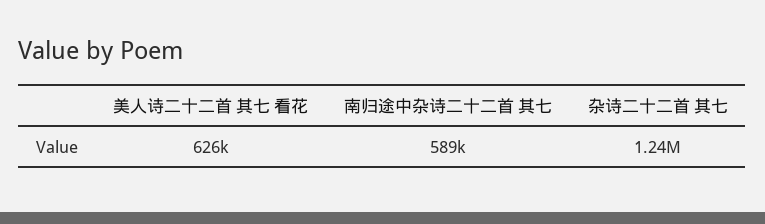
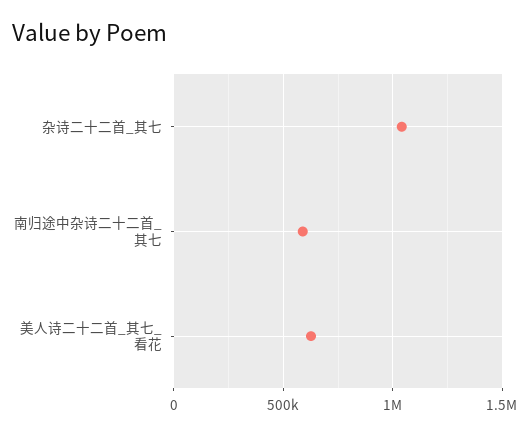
杂诗二十二首 其七: 1240000 -> 1050000

